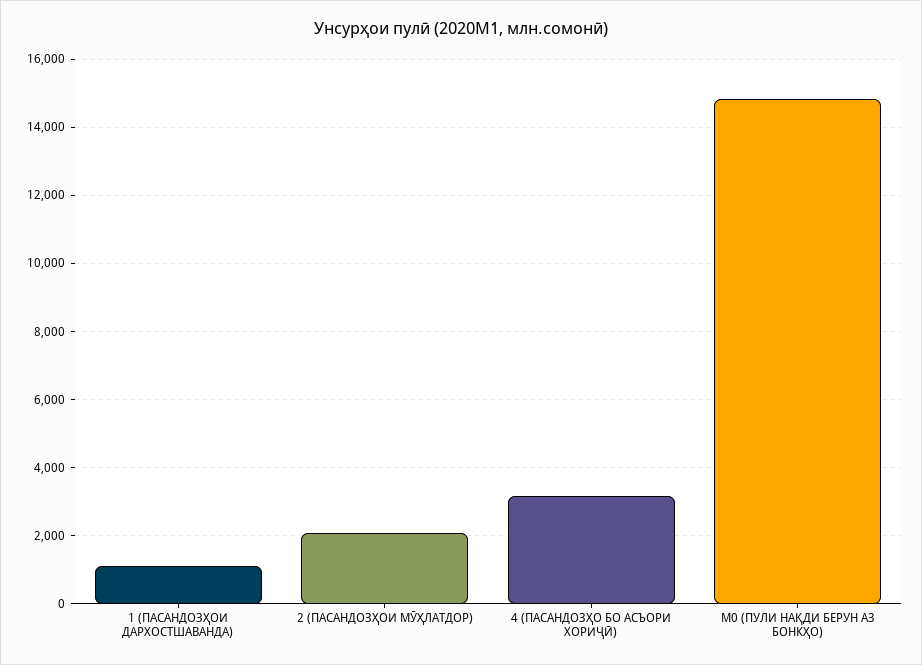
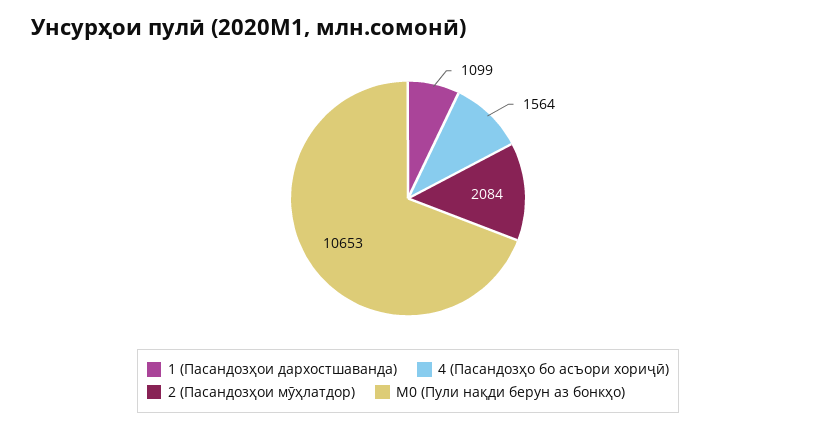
4 (ПАСАНДОЗҲО БО АСЪОРИ ХОРИҶӢ): 3200 -> 1564
М0 (ПУЛИ НАҚДИ БЕРУН АЗ БОНКҲО): 14800 -> 10653

